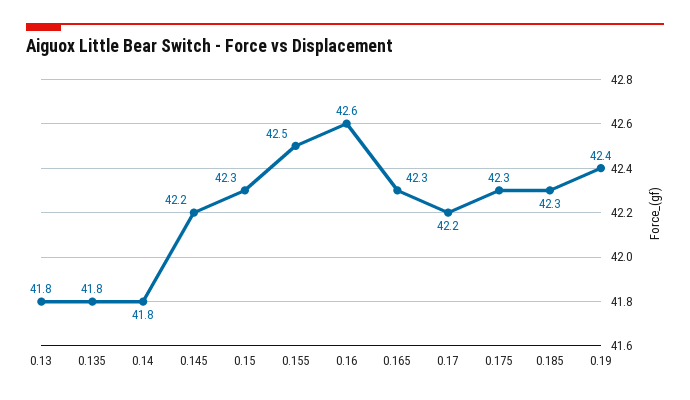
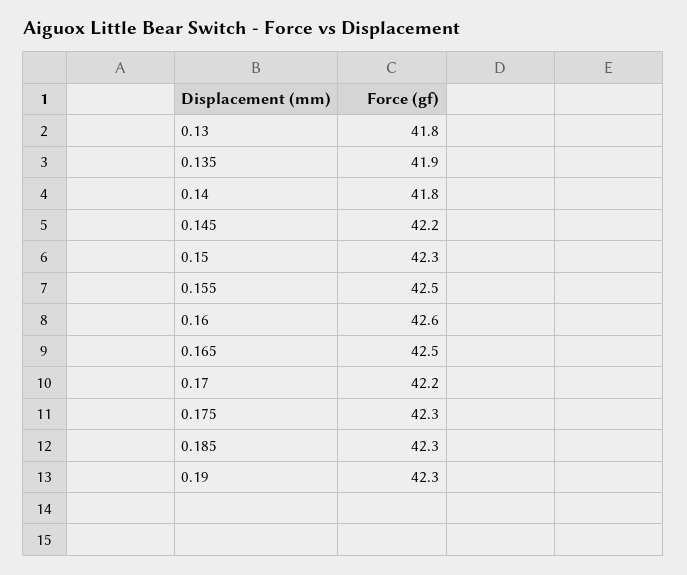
0.135: 41.8 -> 41.9
0.165: 42.3 -> 42.5
0.19: 42.4 -> 42.3

